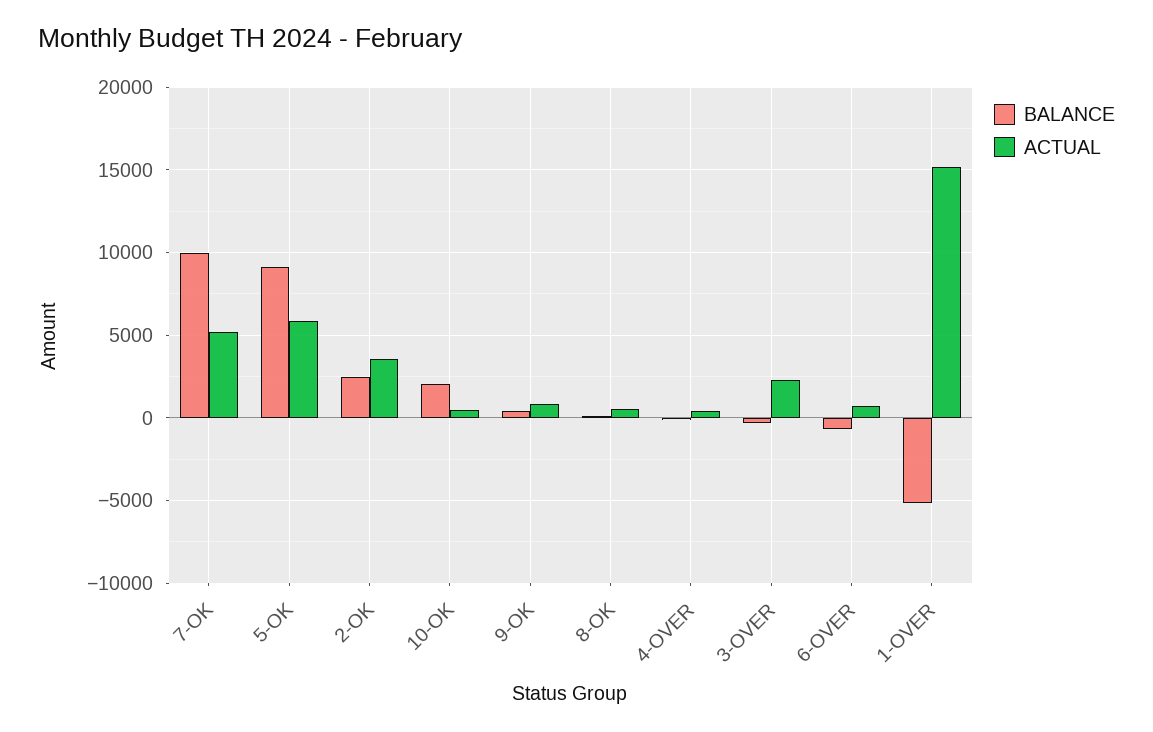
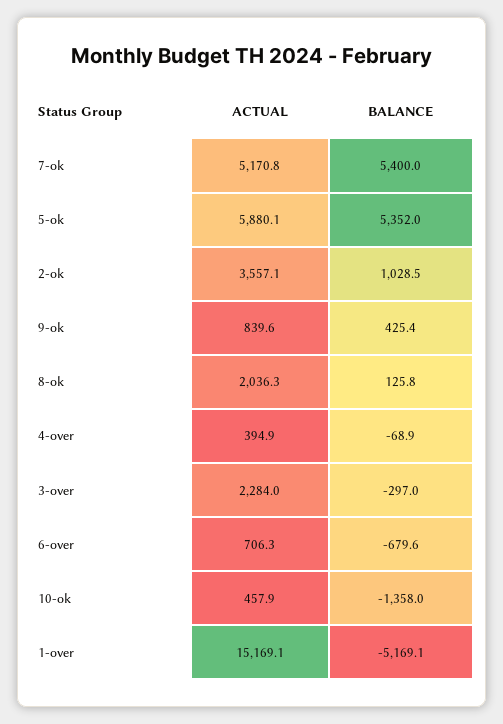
BALANCE, 7-OK: 10000 -> 5400
BALANCE, 5-OK: 9000 -> 5352
BALANCE, 2-OK: 2500 -> 1028.5
BALANCE, 10-OK: 2000 -> -1358
ACTUAL, 8-OK: 500 -> 2036.3

